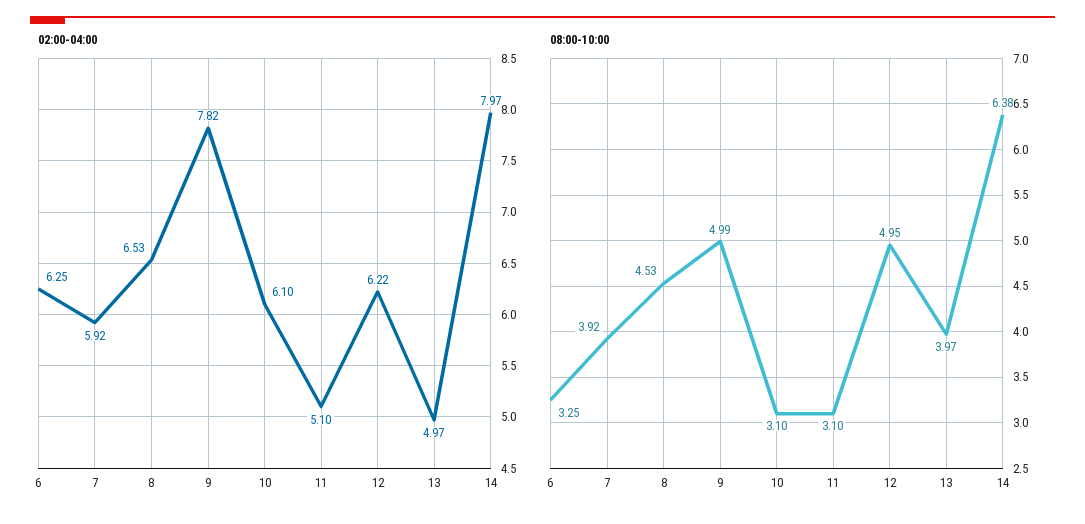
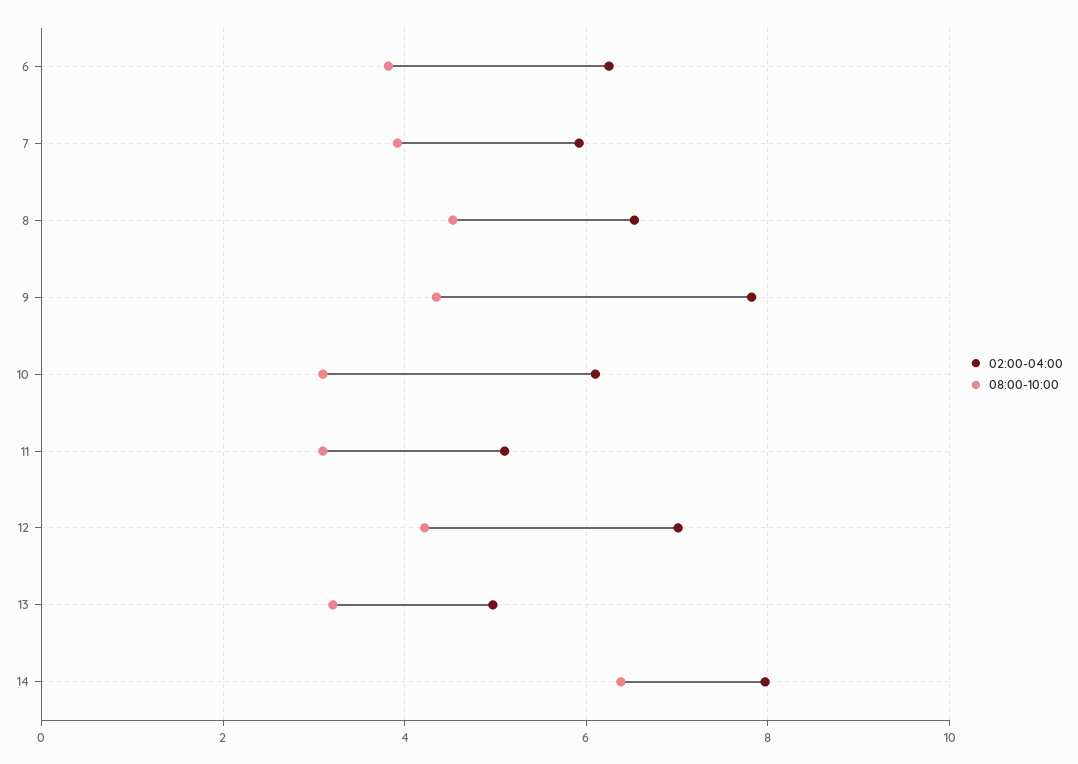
02:00-04:00, 12: 6.22 -> 7
08:00-10:00, 6: 3.25 -> 3.8
08:00-10:00, 9: 4.99 -> 4.4
08:00-10:00, 12: 4.95 -> 4.2
08:00-10:00, 13: 3.97 -> 3.2

